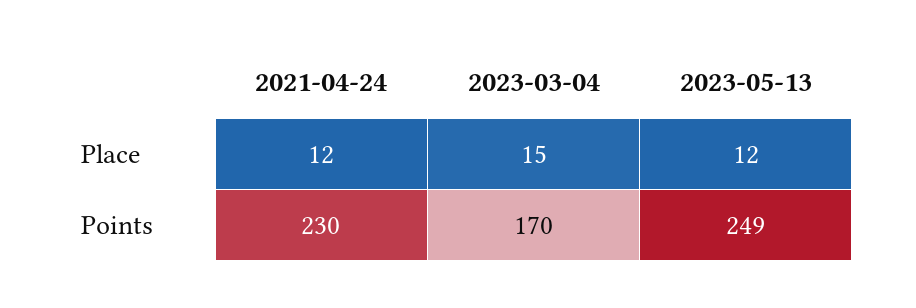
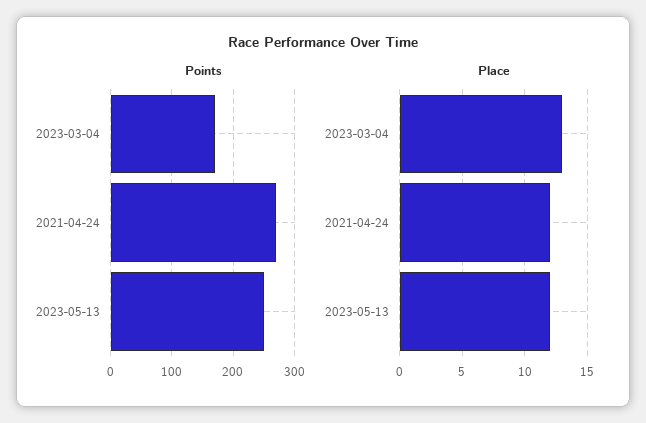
Place, 2023-03-04: 15 -> 13
Points, 2021-04-24: 230 -> 270

